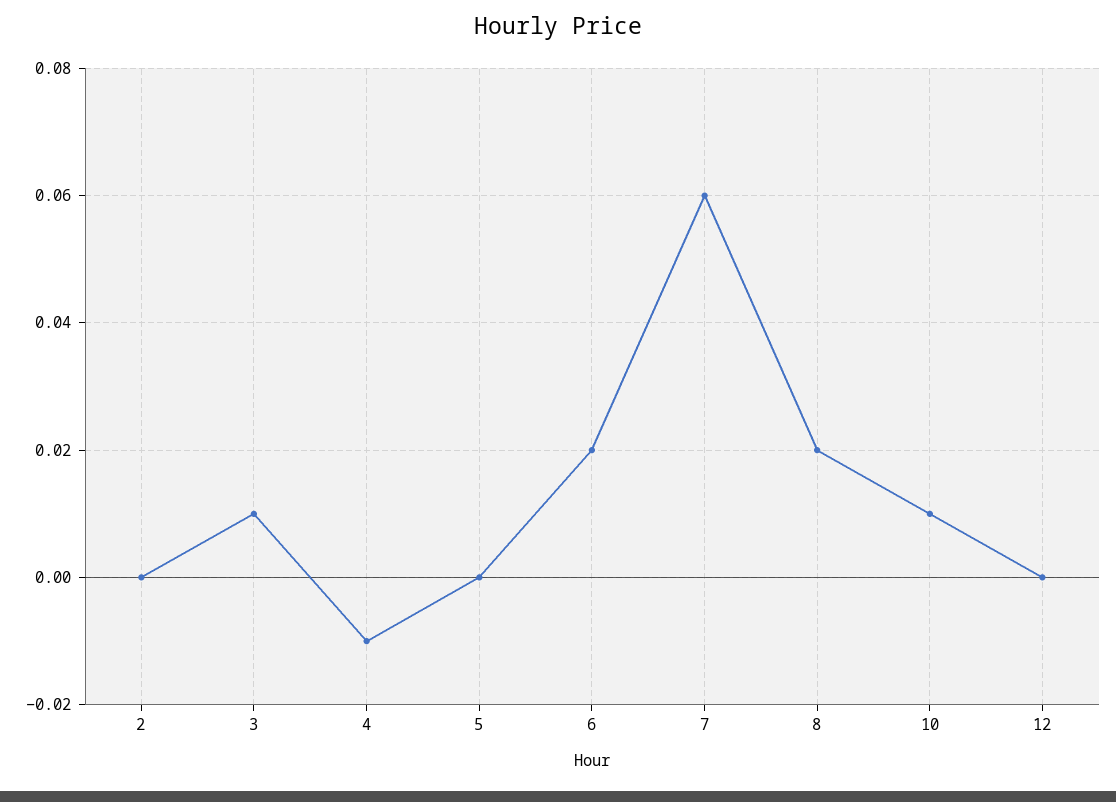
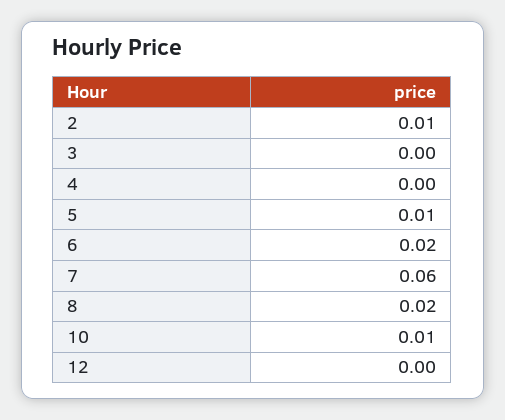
2: 0 -> 0.01
3: 0.01 -> 0
4: -0.01 -> 0
5: 0 -> 0.01

